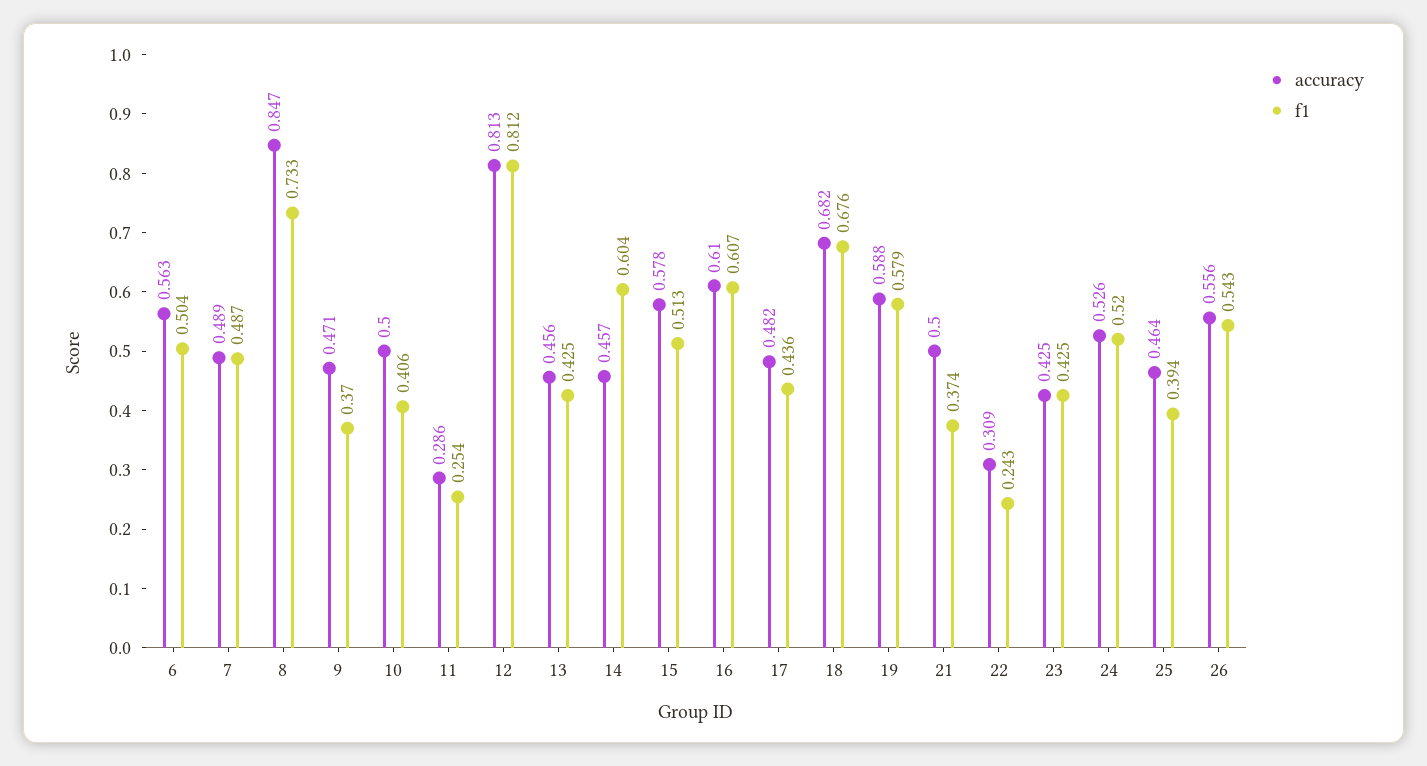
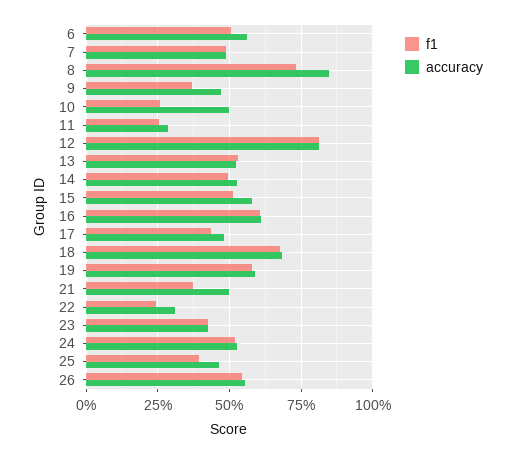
f1, 10: 0.406 -> 0.25
accuracy, 13: 0.456 -> 0.525
f1, 13: 0.425 -> 0.525
accuracy, 14: 0.457 -> 0.525
f1, 14: 0.604 -> 0.5

